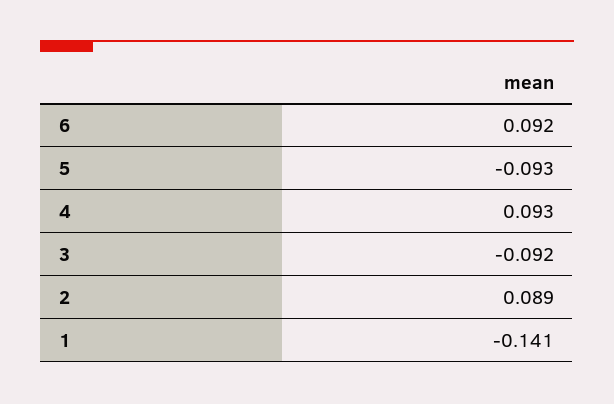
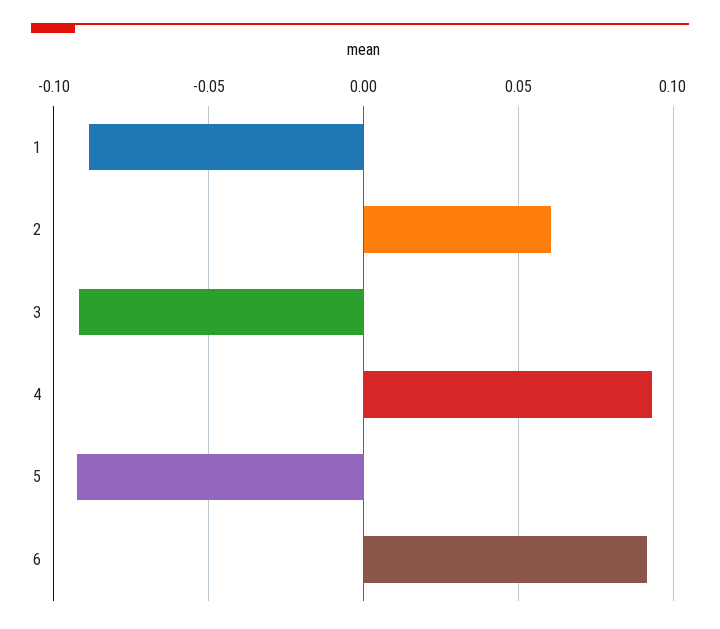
2: 0.089 -> 0.06
1: -0.141 -> -0.09

